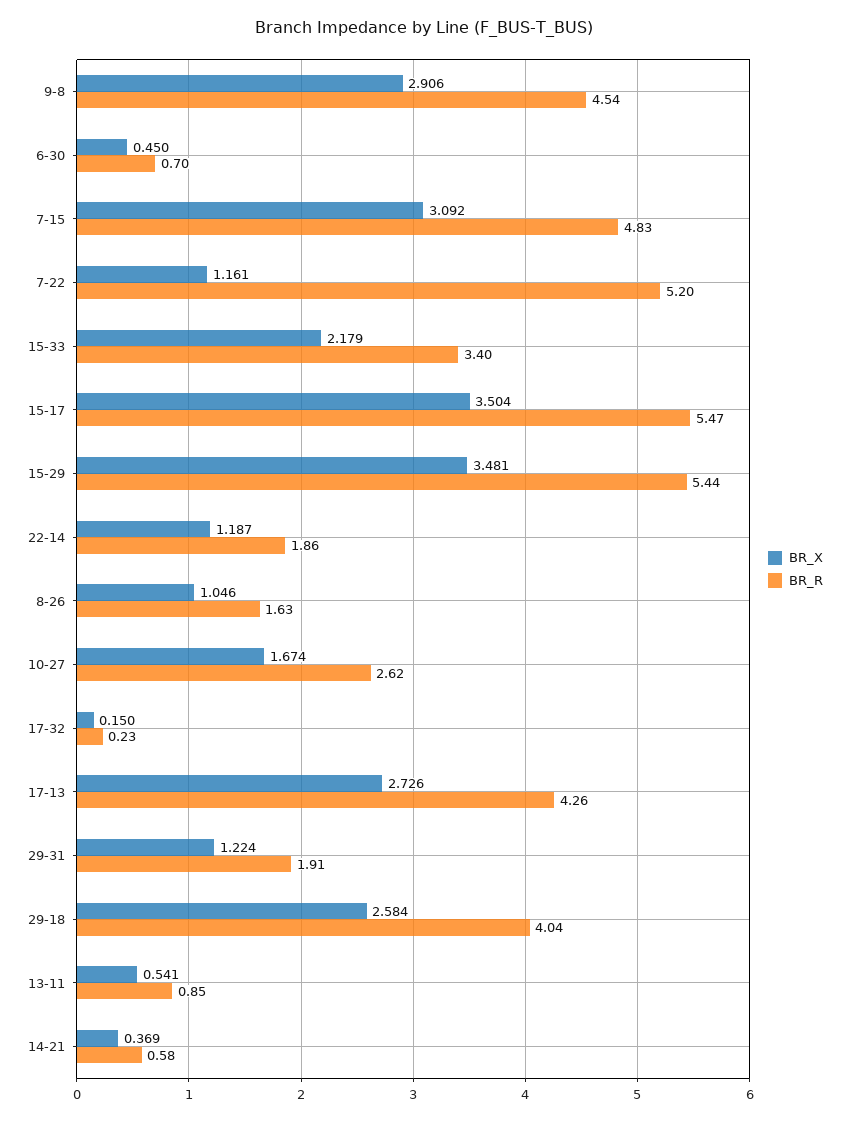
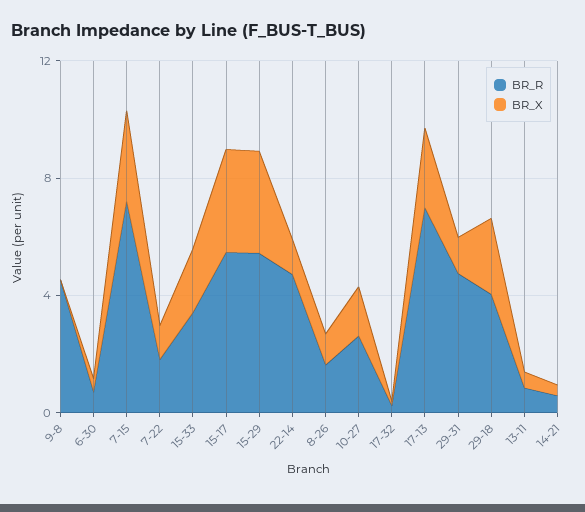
BR_X, 9-8: 2.906 -> 0
BR_R, 7-15: 4.83 -> 7
BR_R, 7-22: 5.2 -> 2
BR_R, 22-14: 1.86 -> 5
BR_R, 17-13: 4.26 -> 7
BR_R, 29-31: 1.91 -> 5

